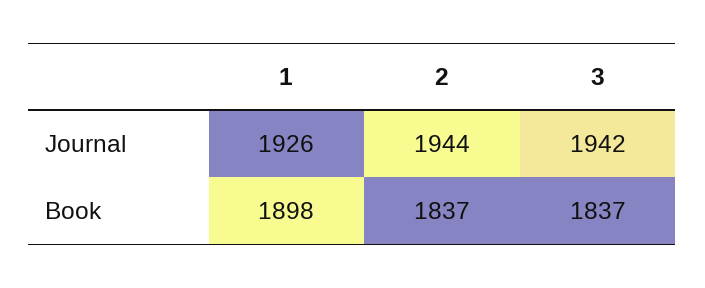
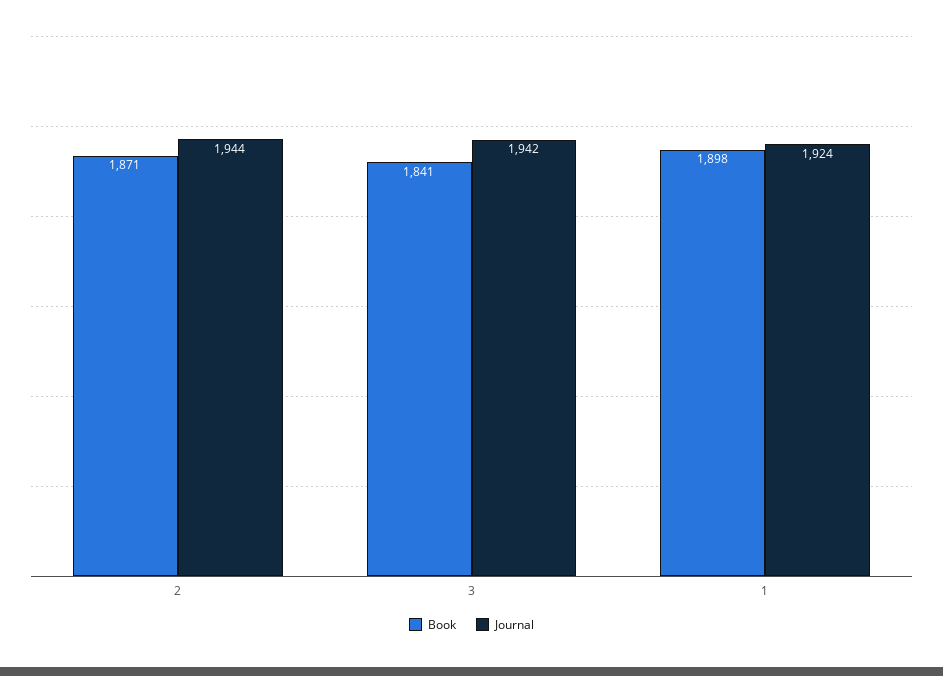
Journal, 1: 1926 -> 1924
Book, 2: 1837 -> 1871
Book, 3: 1837 -> 1841

